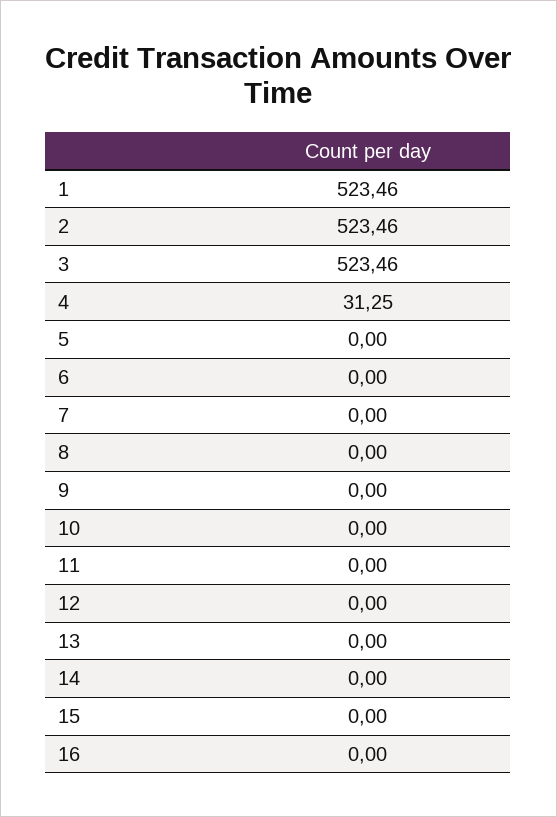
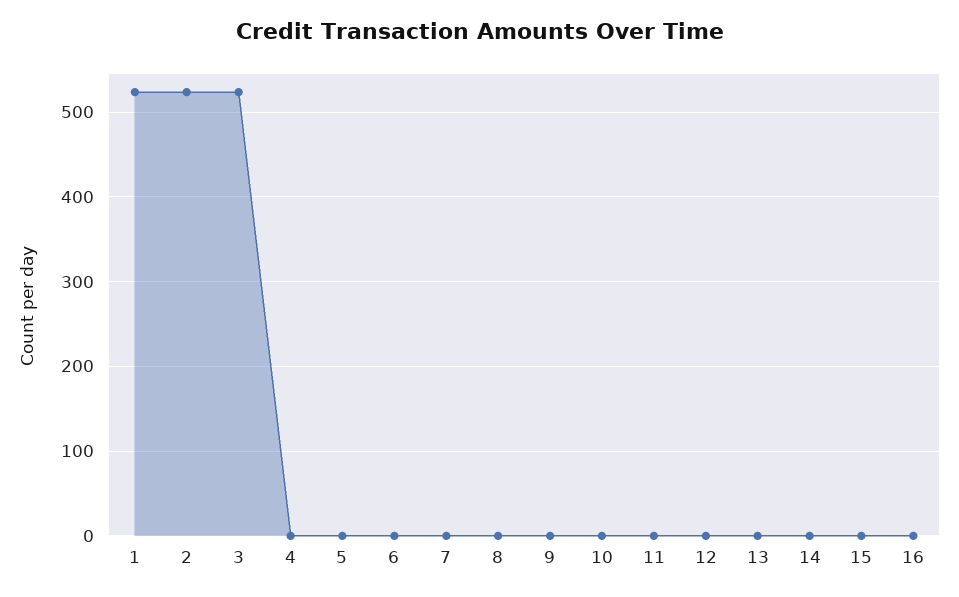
4: 31.25 -> 0

